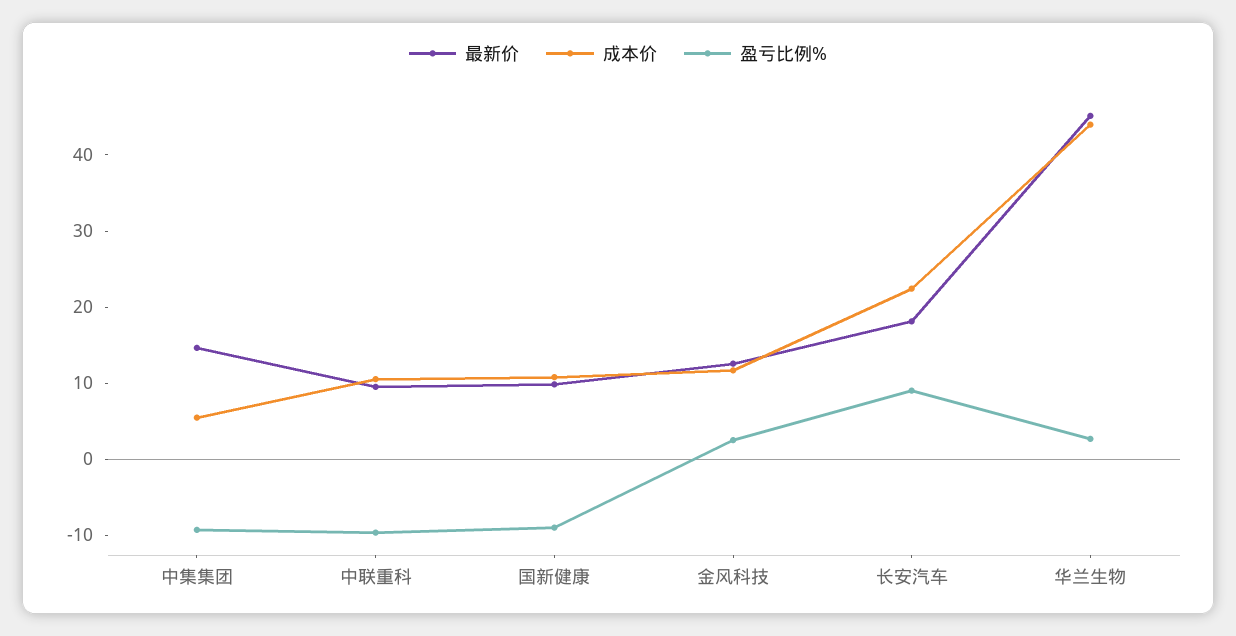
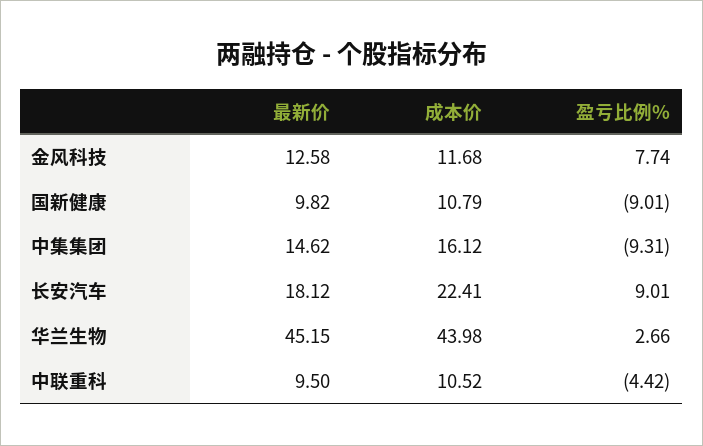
成本价, 中集集团: 6 -> 16.12
盈亏比例%, 中联重科: -10 -> -4.42
盈亏比例%, 金风科技: 2 -> 7.74

